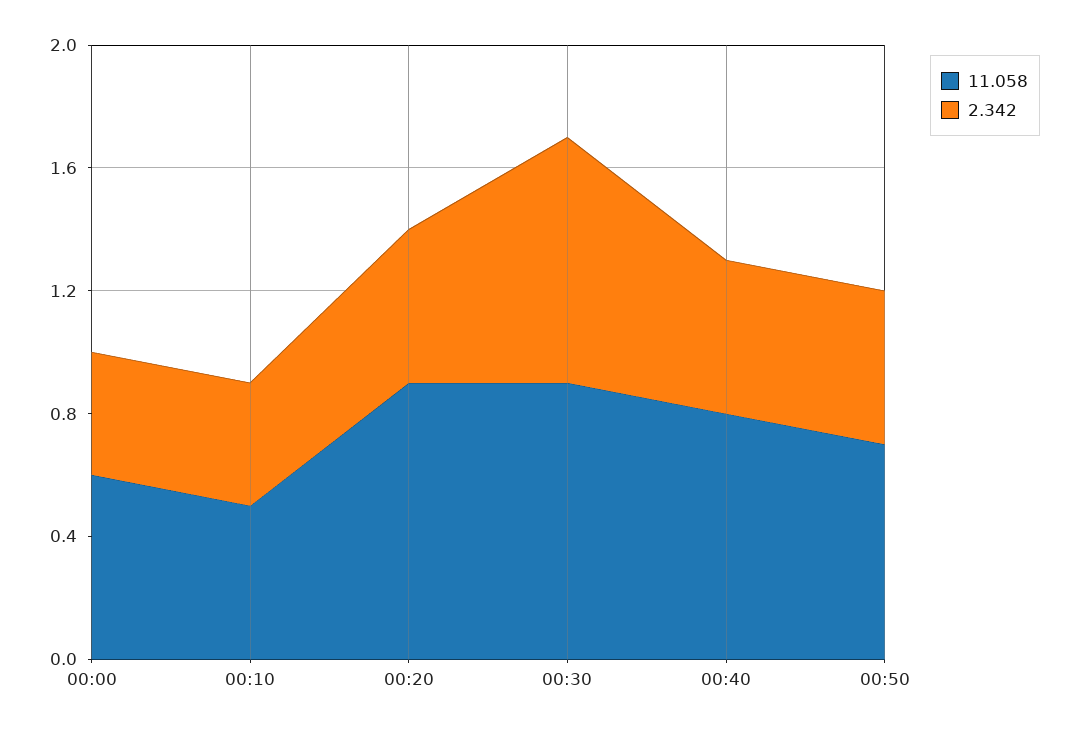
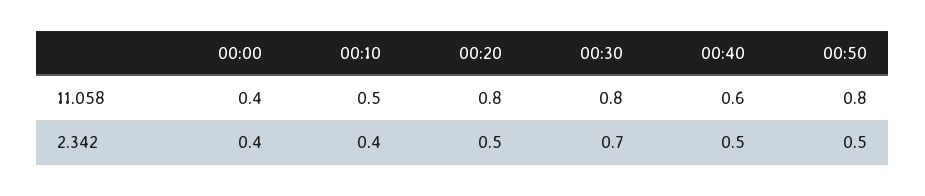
11.058, 00:00: 0.6 -> 0.4
11.058, 00:20: 0.9 -> 0.8
11.058, 00:30: 0.9 -> 0.8
2.342, 00:30: 0.8 -> 0.7
11.058, 00:40: 0.8 -> 0.6
11.058, 00:50: 0.7 -> 0.8

